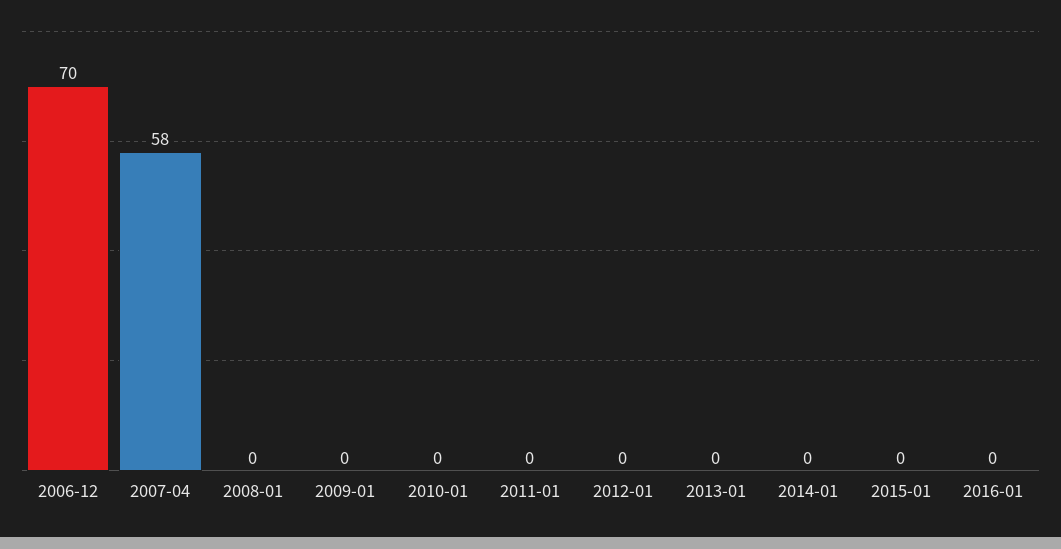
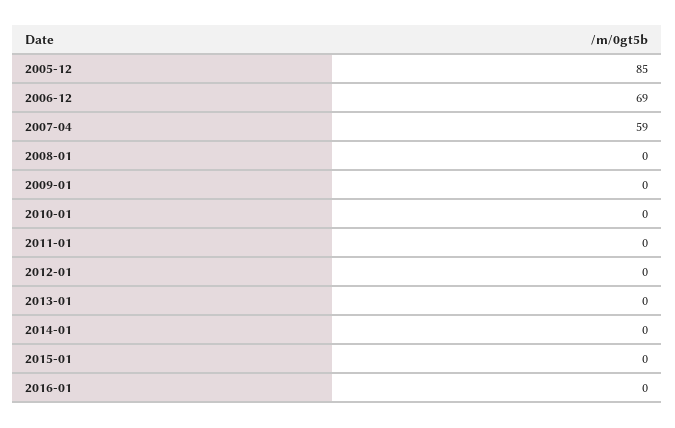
2006-12: 70 -> 69
2007-04: 58 -> 59
2005-12: none -> 85

